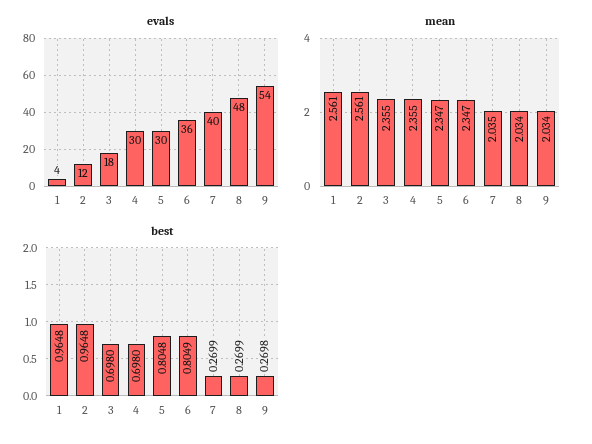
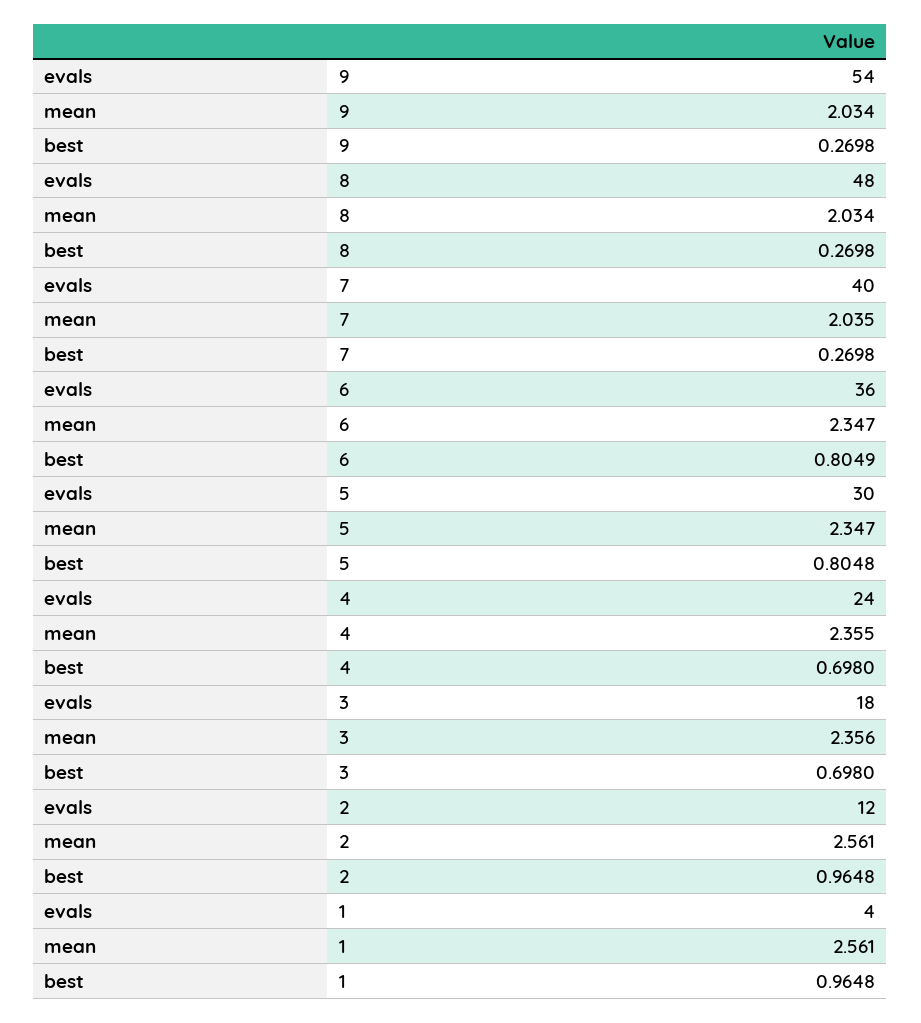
evals, 4: 30 -> 24
mean, 3: 2.355 -> 2.356
best, 7: 0.2699 -> 0.2698
best, 8: 0.2699 -> 0.2698

